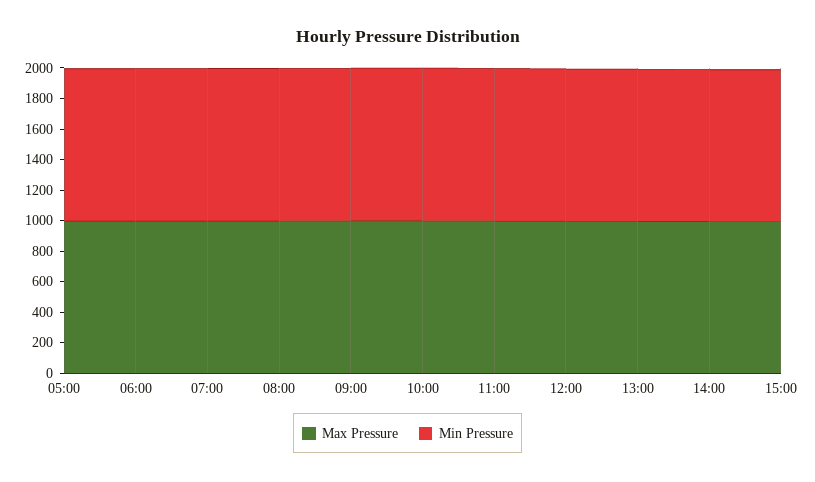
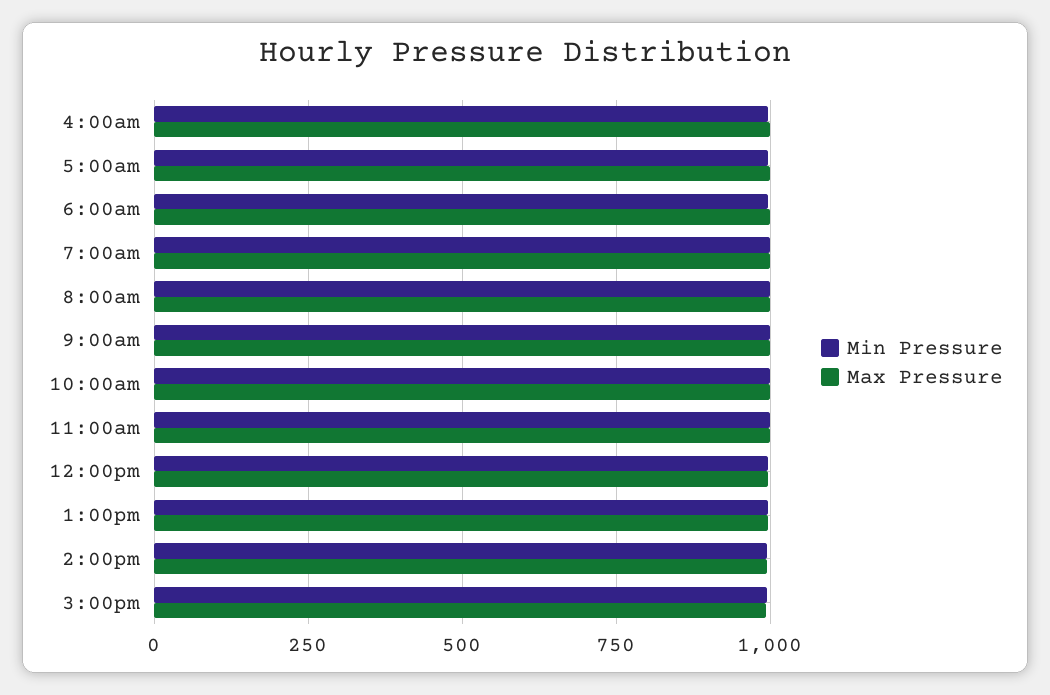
Min Pressure, 4:00am: none -> 1000
Max Pressure, 4:00am: none -> 1000

